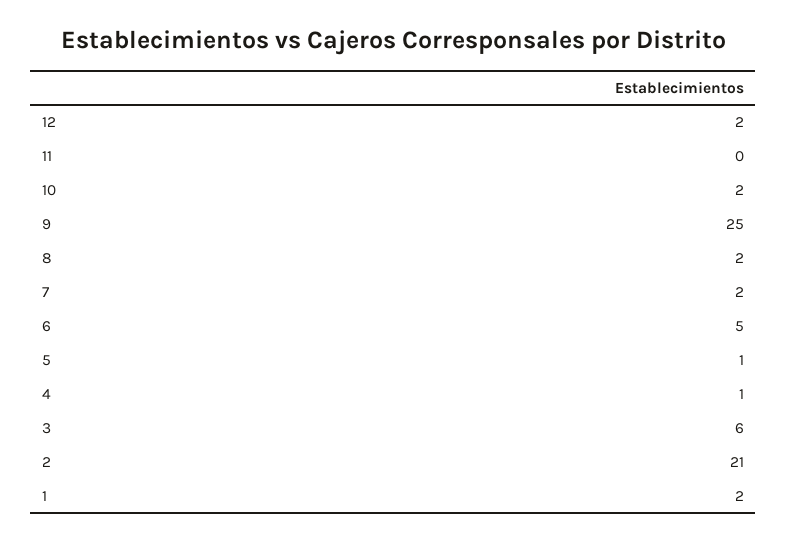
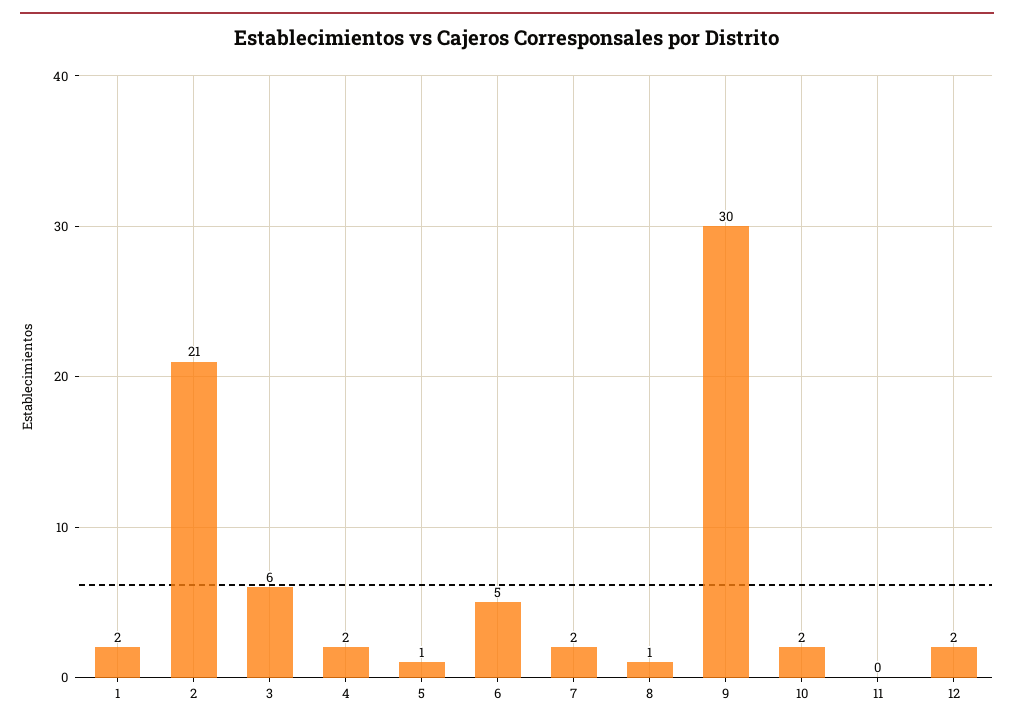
9: 25 -> 30
8: 2 -> 1
4: 1 -> 2

